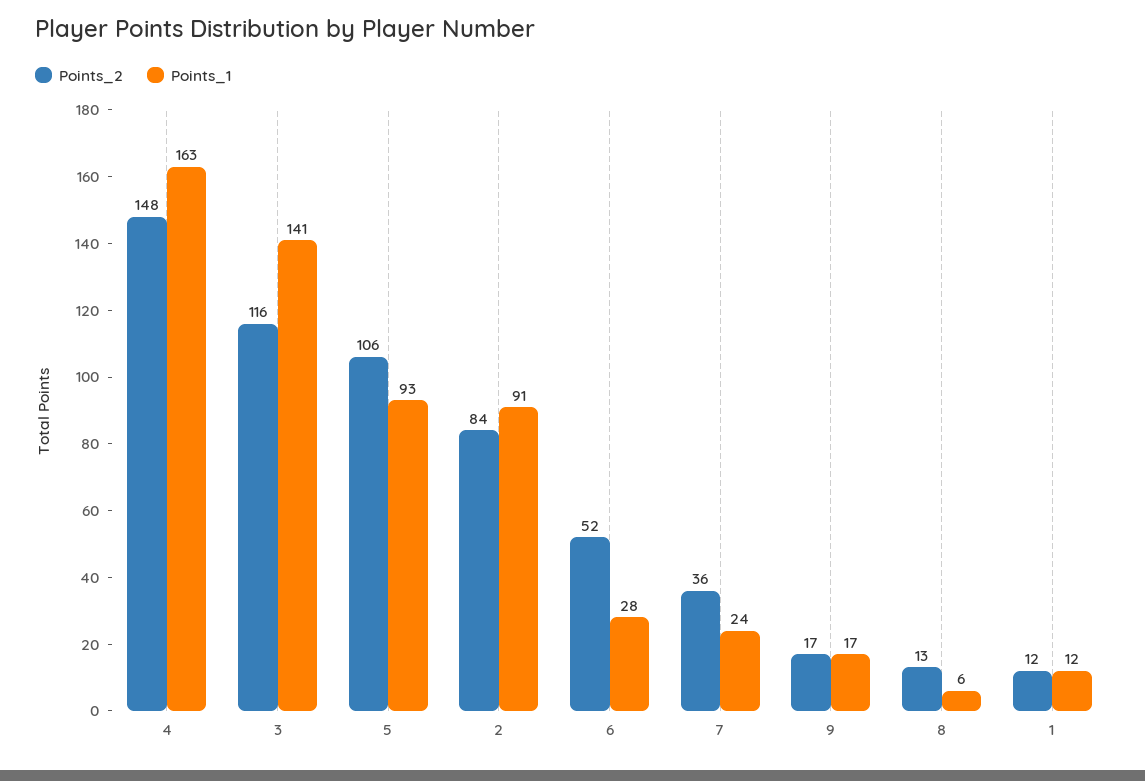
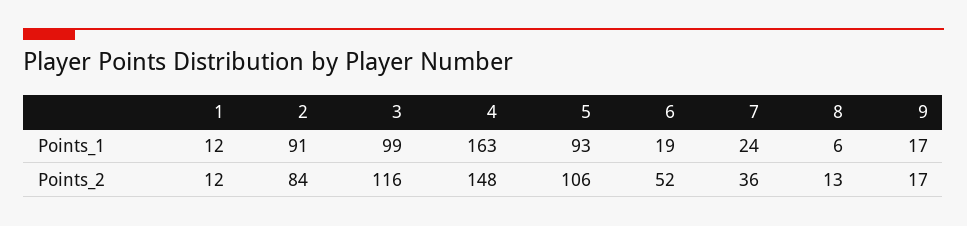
Points_1, 3: 141 -> 99
Points_1, 6: 28 -> 19

